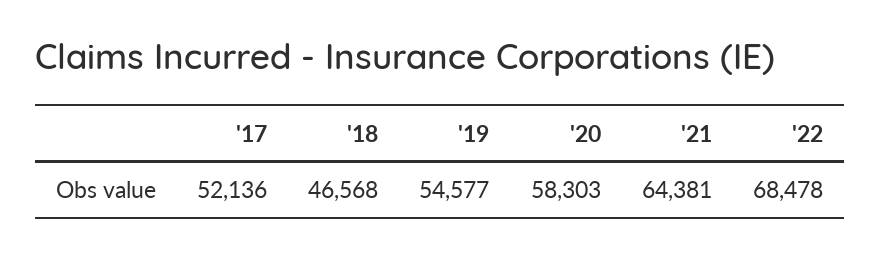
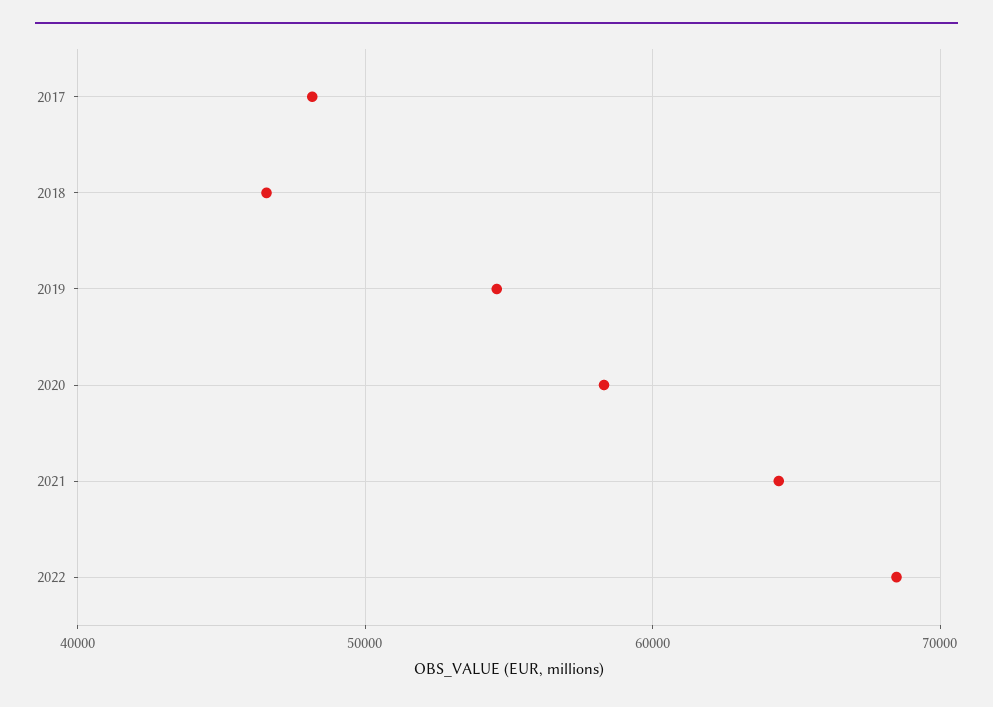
'17: 52136 -> 48000

